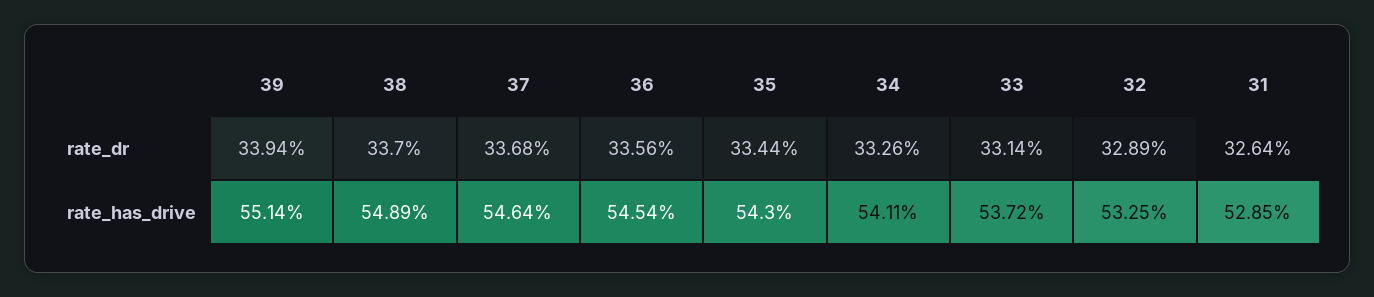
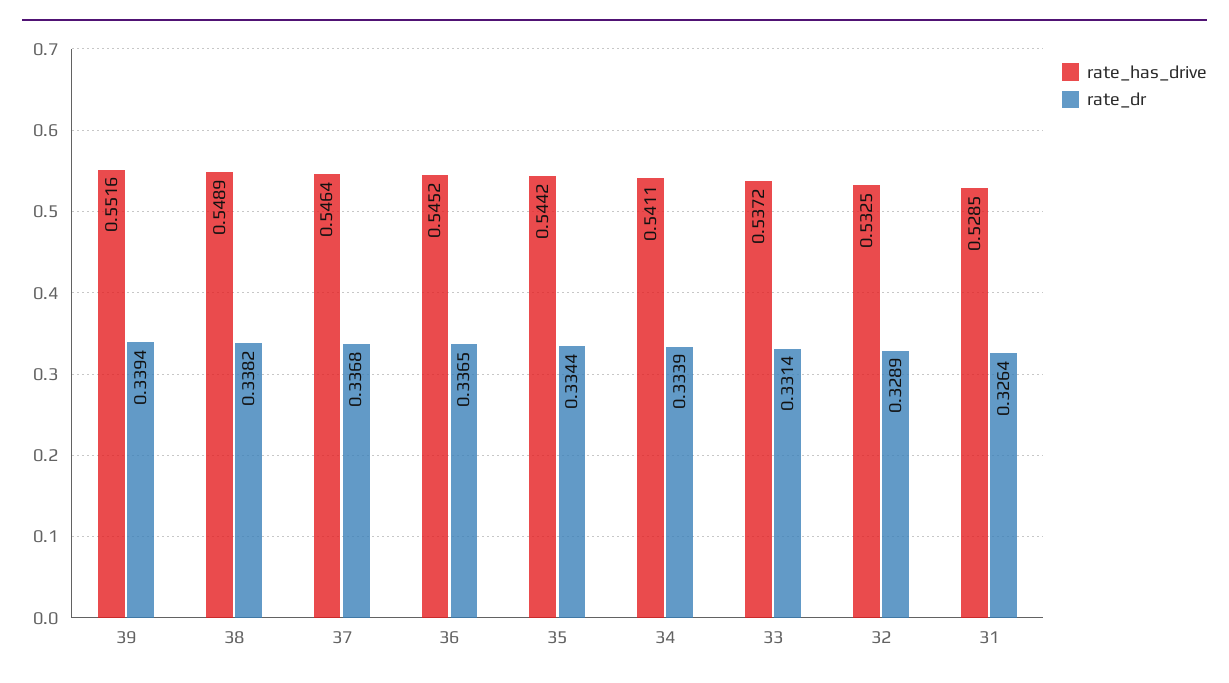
rate_dr, 38: 0.337 -> 0.3382
rate_dr, 36: 0.3356 -> 0.3365
rate_dr, 34: 0.3326 -> 0.3339
rate_has_drive, 39: 0.5514 -> 0.5516
rate_has_drive, 36: 0.5454 -> 0.5452
rate_has_drive, 35: 0.543 -> 0.5442

